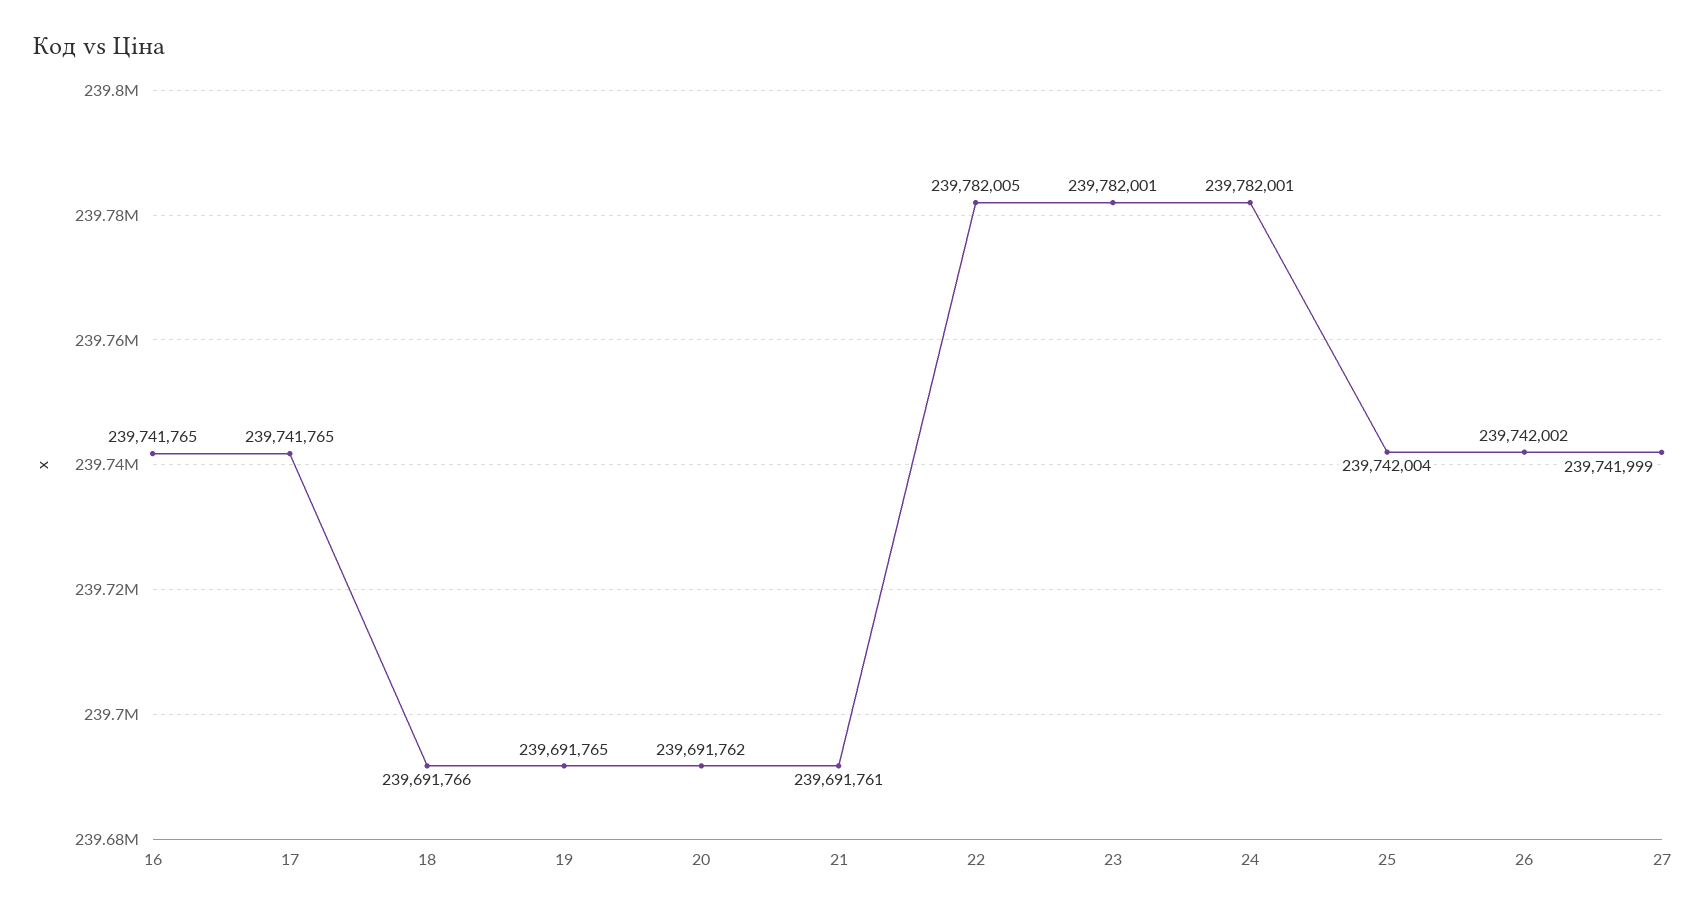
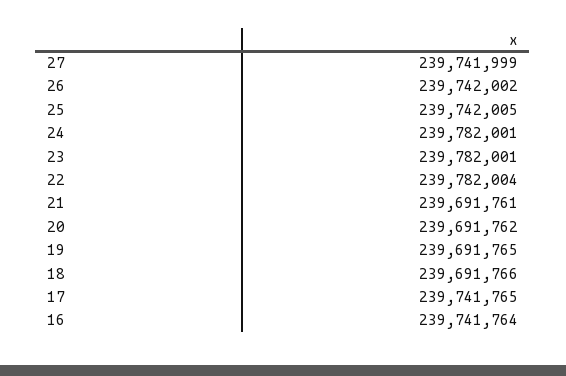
16: 239741765 -> 239741764
22: 239782005 -> 239782004
25: 239742004 -> 239742005

